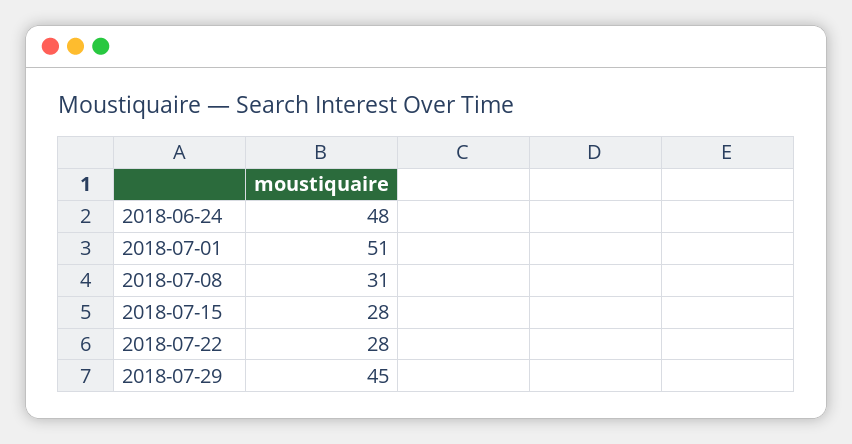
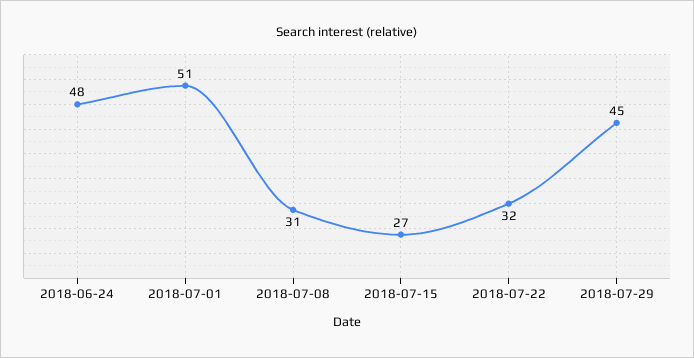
2018-07-15: 28 -> 27
2018-07-22: 28 -> 32

